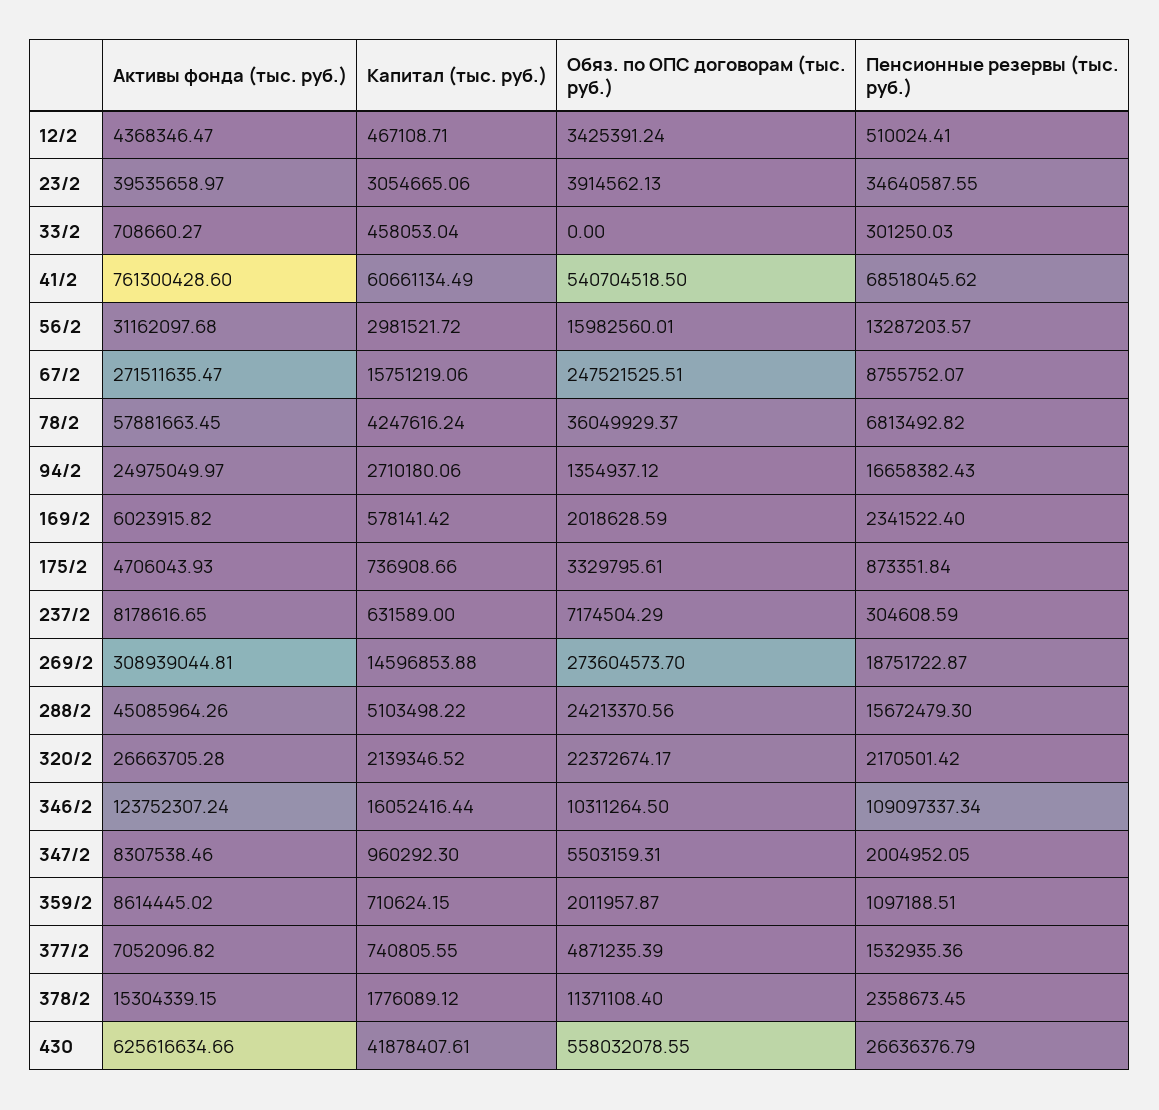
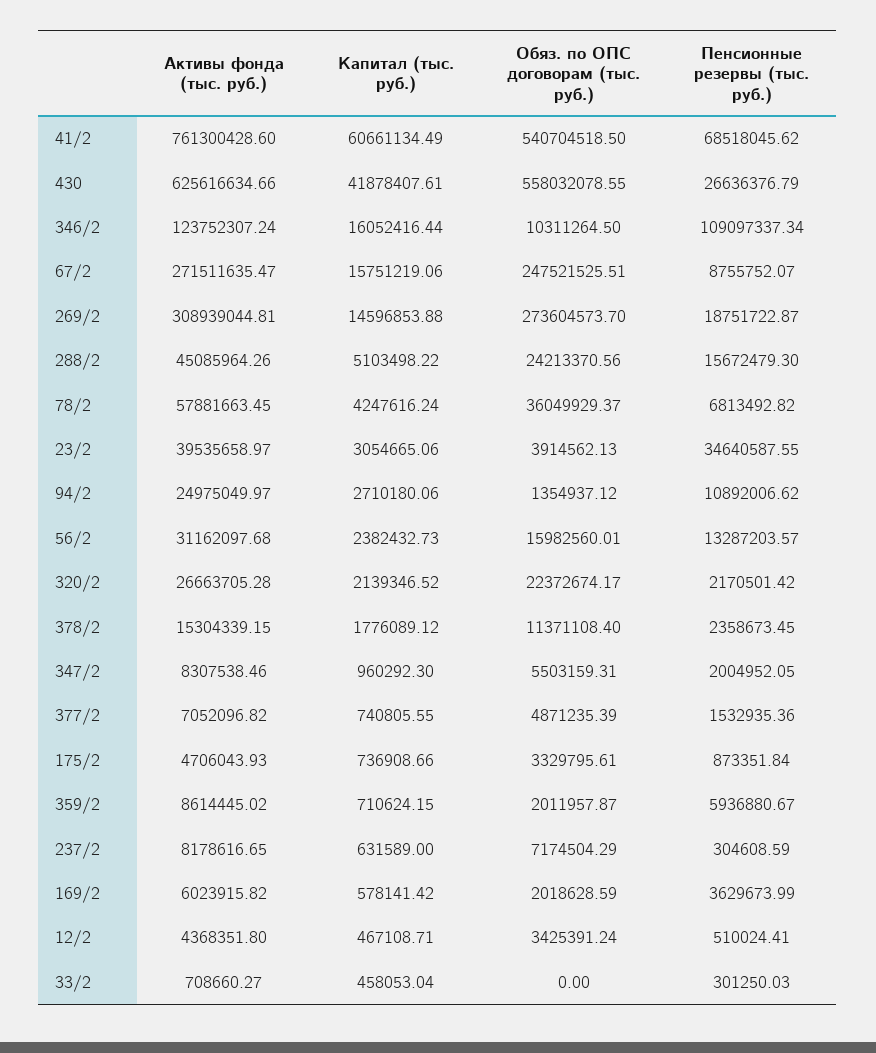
Активы фонда (тыс. руб.), 12/2: 4368346.47 -> 4368351.8
Капитал (тыс. руб.), 56/2: 2981521.72 -> 2382432.73
Пенсионные резервы (тыс. руб.), 94/2: 16658382.43 -> 10892006.62
Пенсионные резервы (тыс. руб.), 169/2: 2341522.4 -> 3629673.99
Пенсионные резервы (тыс. руб.), 359/2: 1097188.51 -> 5936880.67

